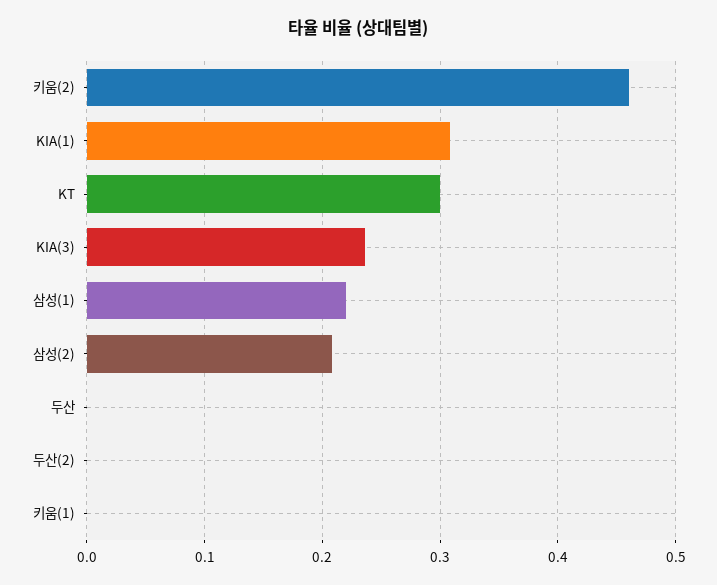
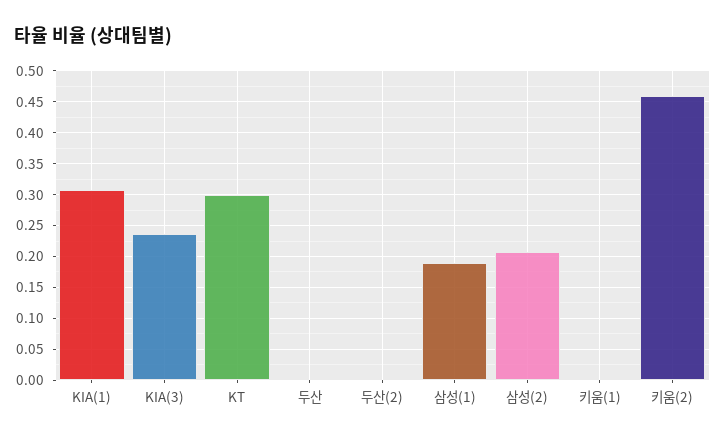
삼성(1): 0.22 -> 0.19

